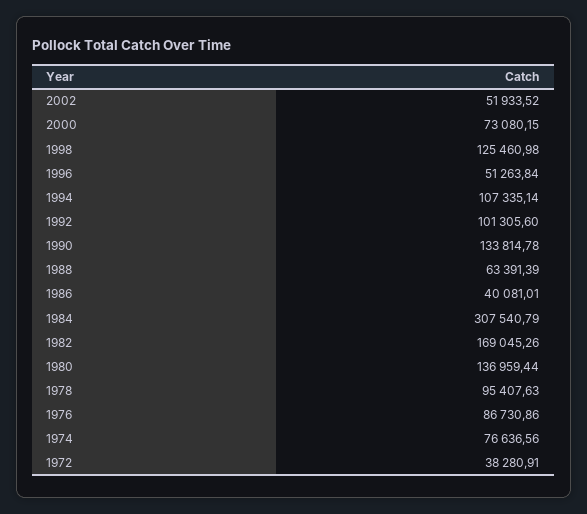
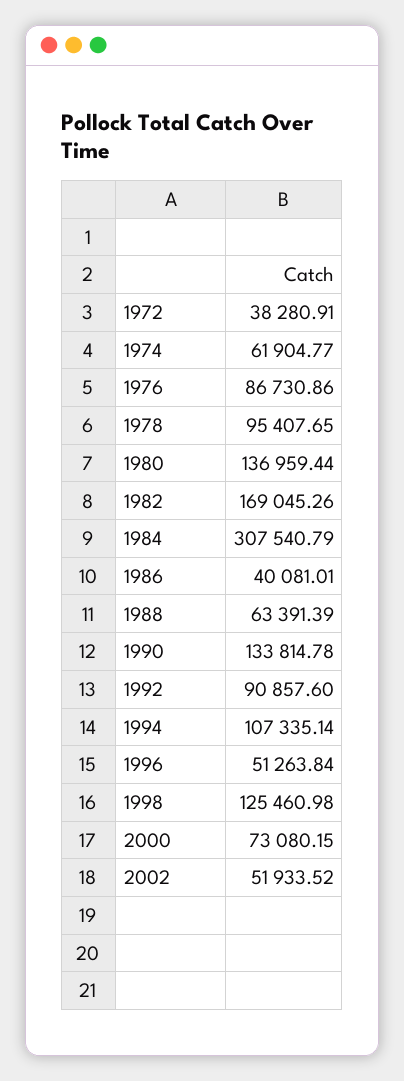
1992: 101305.6 -> 90857.6
1978: 95407.63 -> 95407.65
1974: 76636.56 -> 61904.77

